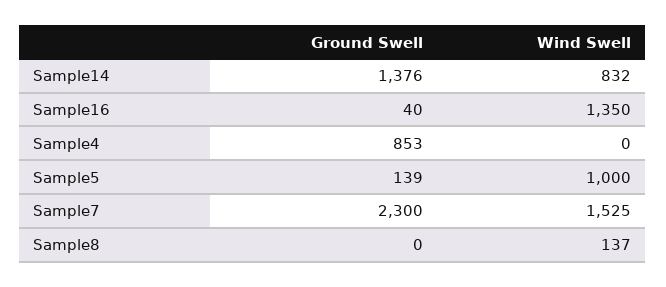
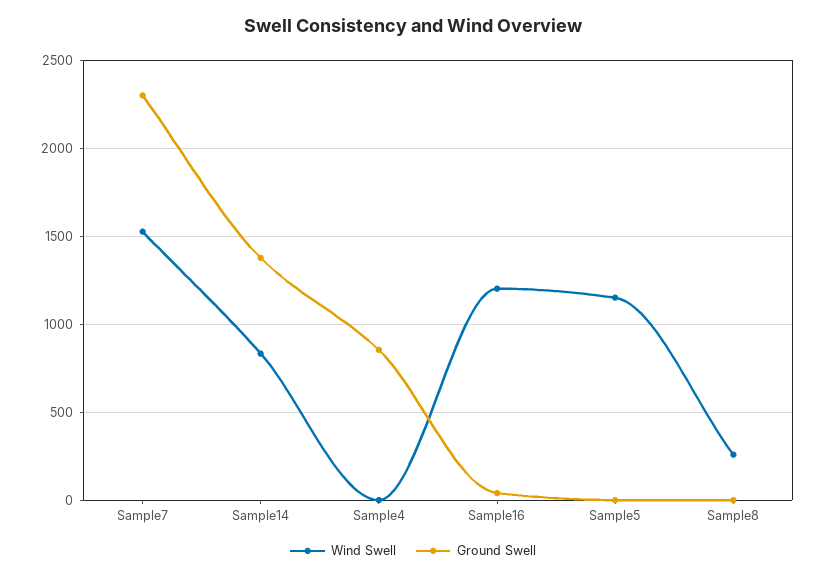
Wind Swell, Sample16: 1350 -> 1200
Ground Swell, Sample5: 139 -> 0
Wind Swell, Sample5: 1000 -> 1150
Wind Swell, Sample8: 137 -> 250

